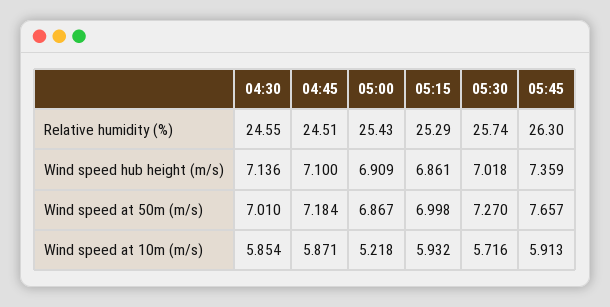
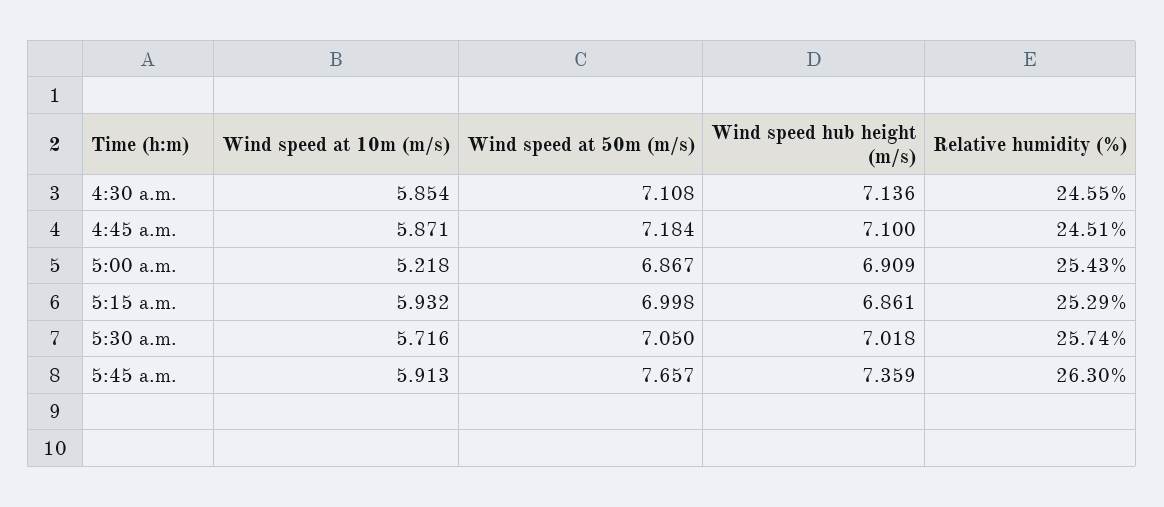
04:30, Wind speed at 50m (m/s): 7.01 -> 7.108
05:30, Wind speed at 50m (m/s): 7.27 -> 7.05

